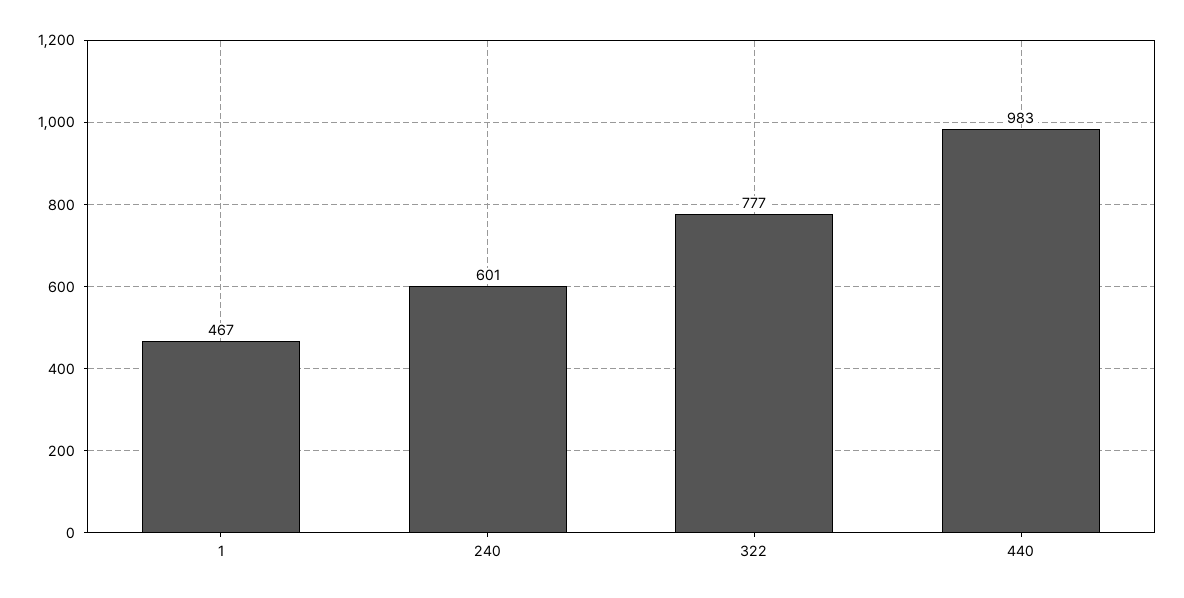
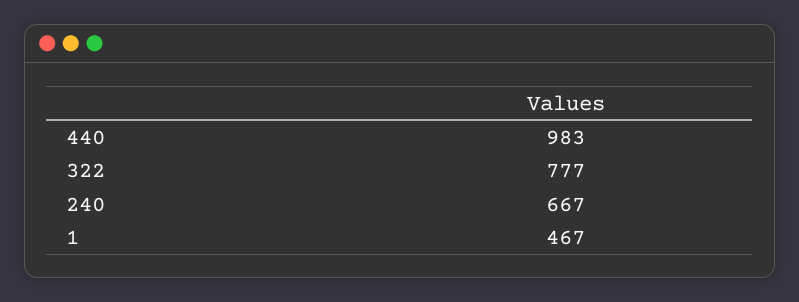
240: 601 -> 667

